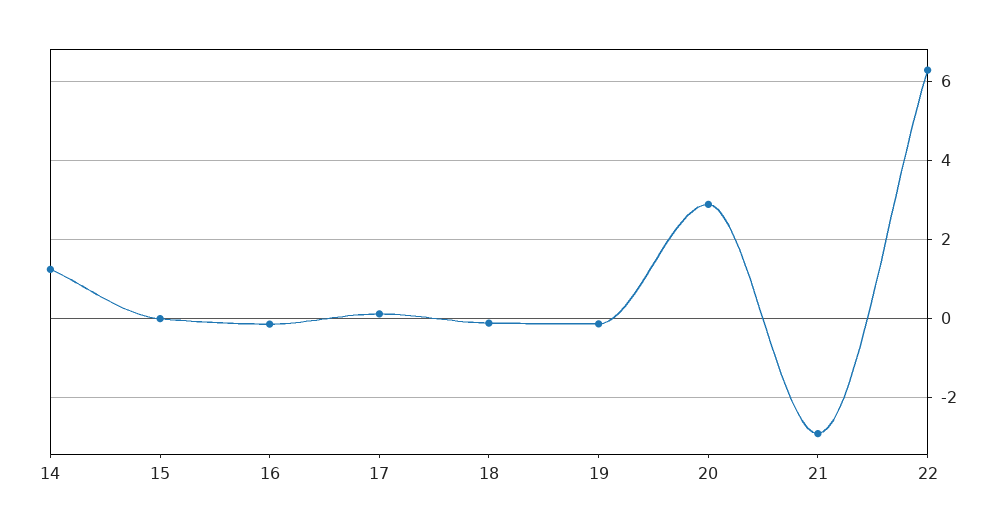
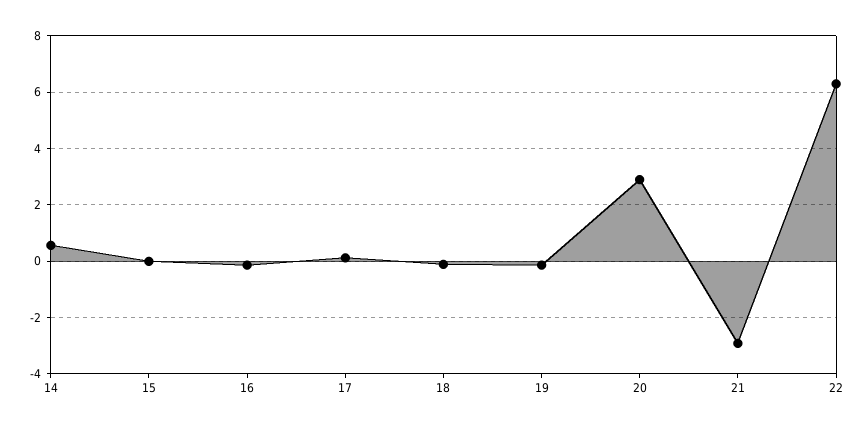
14: 1.2 -> 0.5

